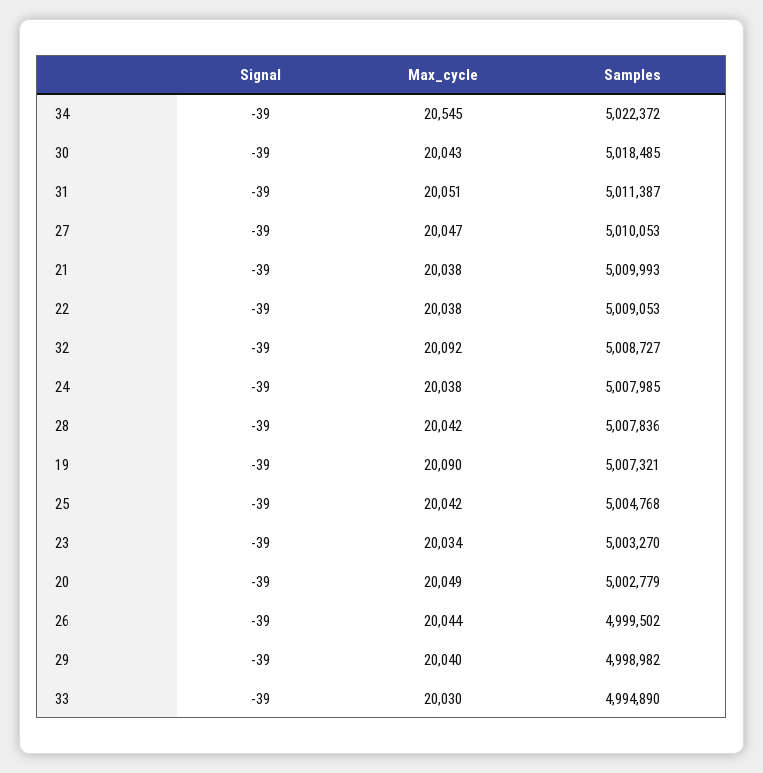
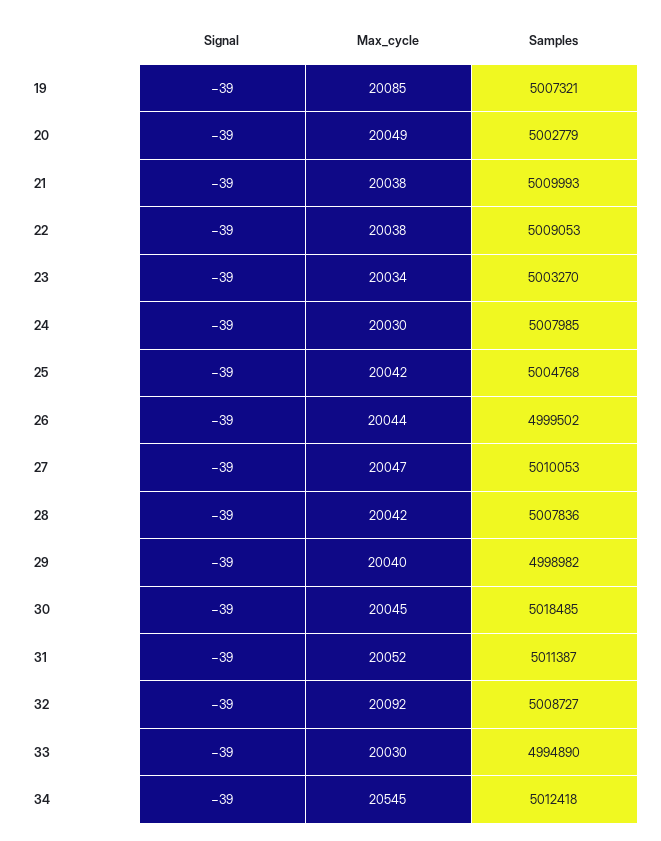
Samples, 34: 5022372 -> 5012418
Max_cycle, 30: 20043 -> 20045
Max_cycle, 31: 20051 -> 20052
Max_cycle, 24: 20038 -> 20030
Max_cycle, 19: 20090 -> 20085

